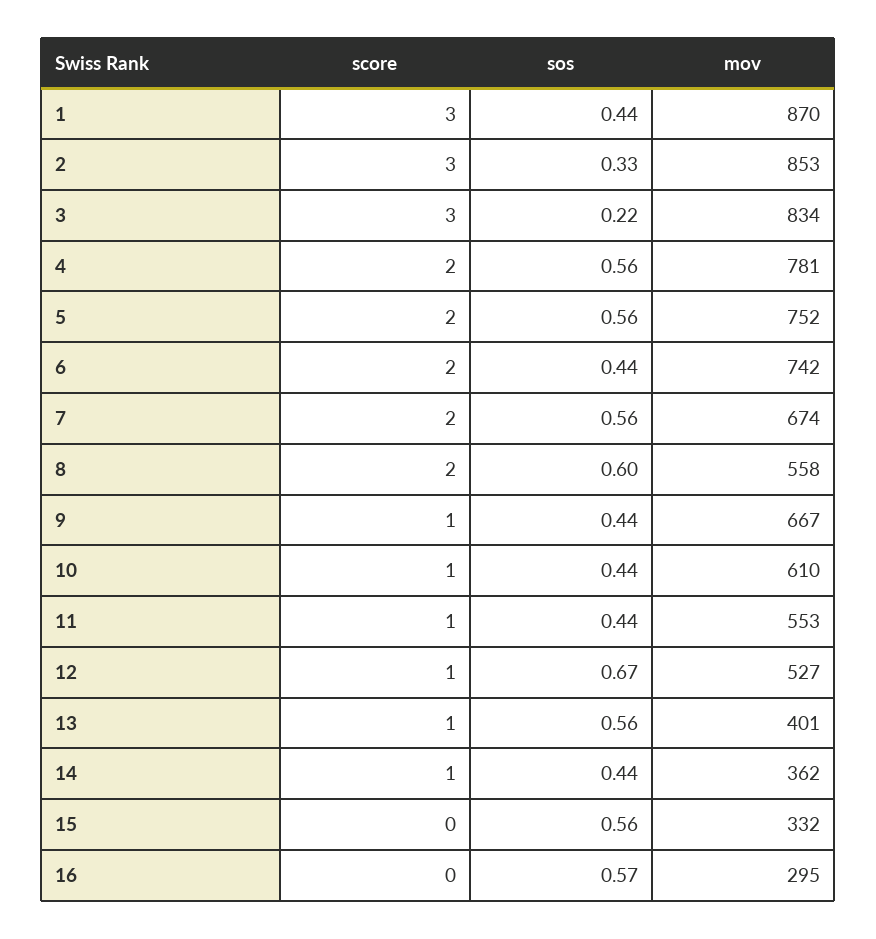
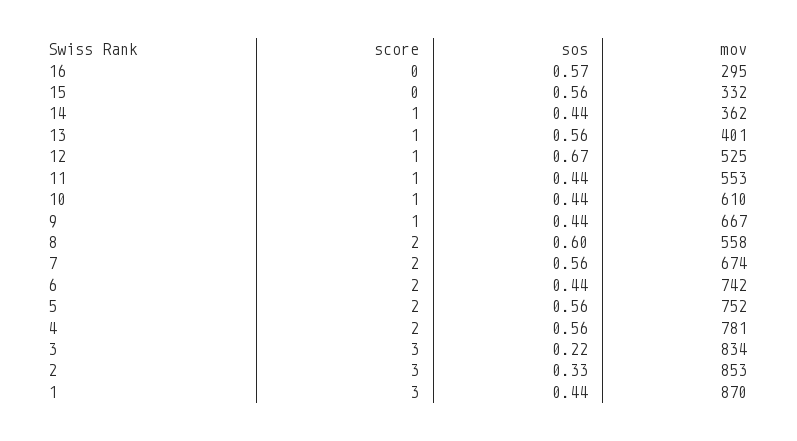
mov, 12: 527 -> 525

